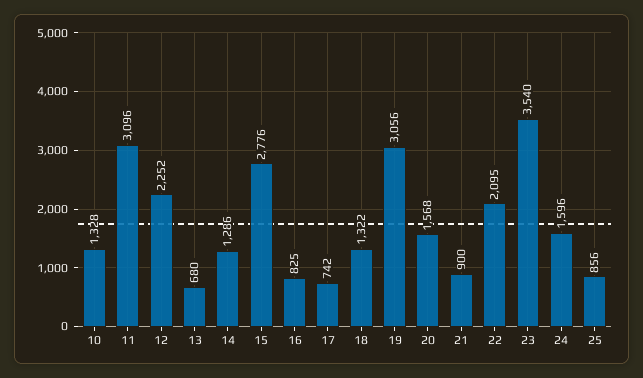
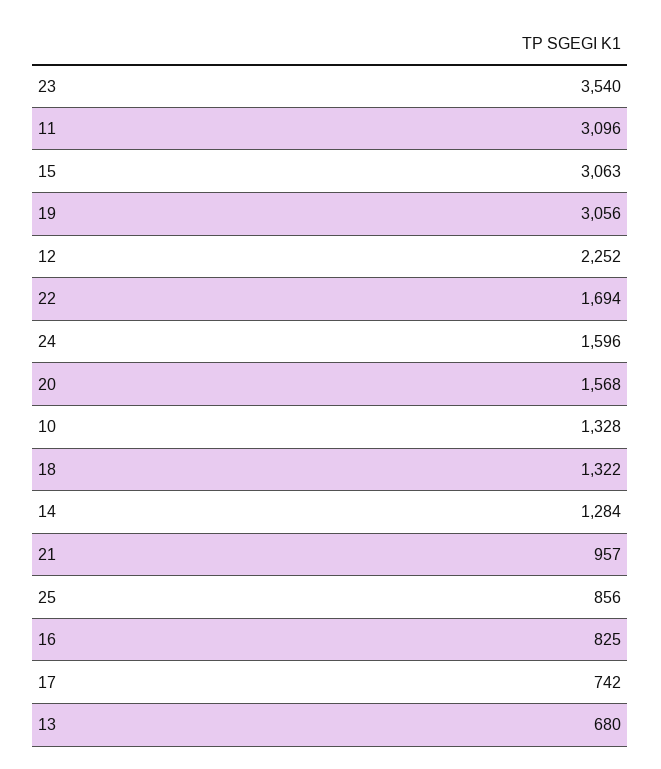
14: 1286 -> 1284
15: 2776 -> 3063
21: 900 -> 957
22: 2095 -> 1694

